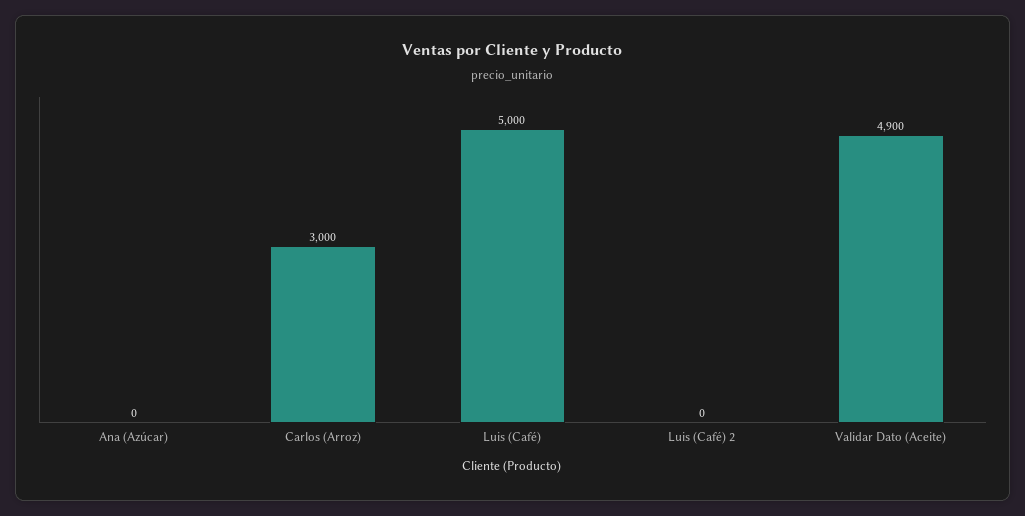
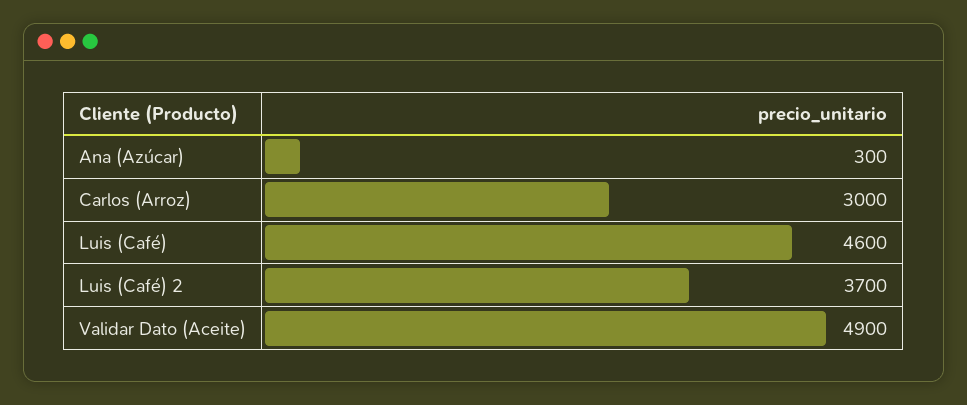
Ana (Azúcar): 0 -> 300
Luis (Café): 5000 -> 4600
Luis (Café) 2: 0 -> 3700

